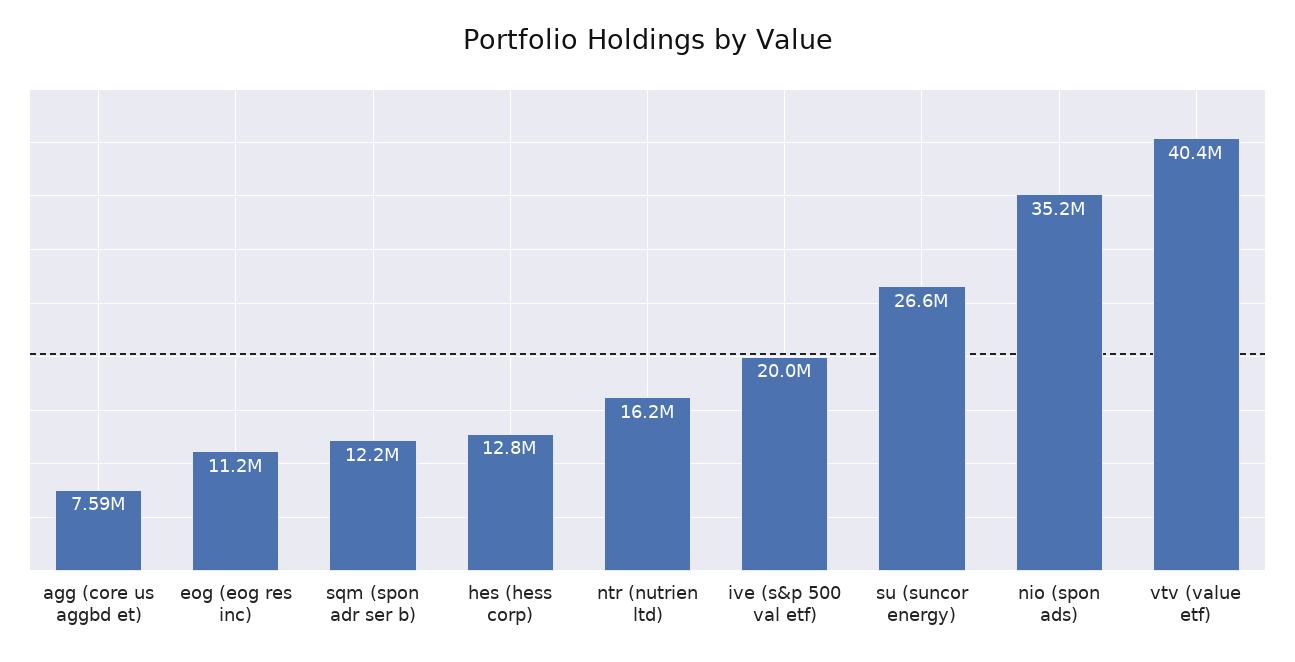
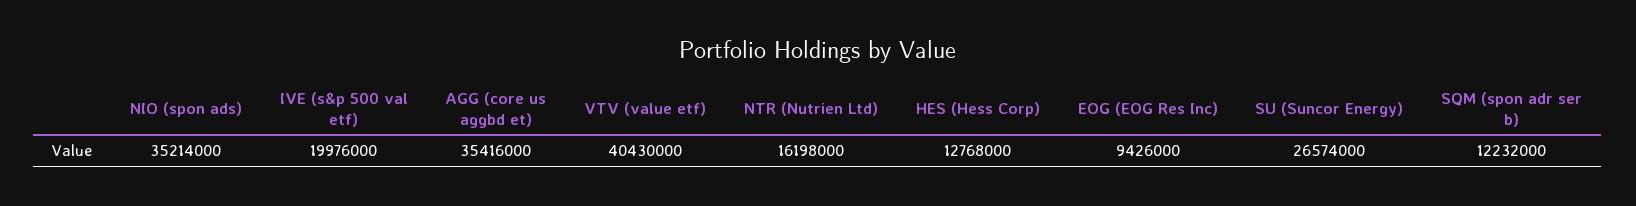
agg (core us aggbd et): 7590000 -> 35416000
eog (eog res inc): 11200000 -> 9426000

